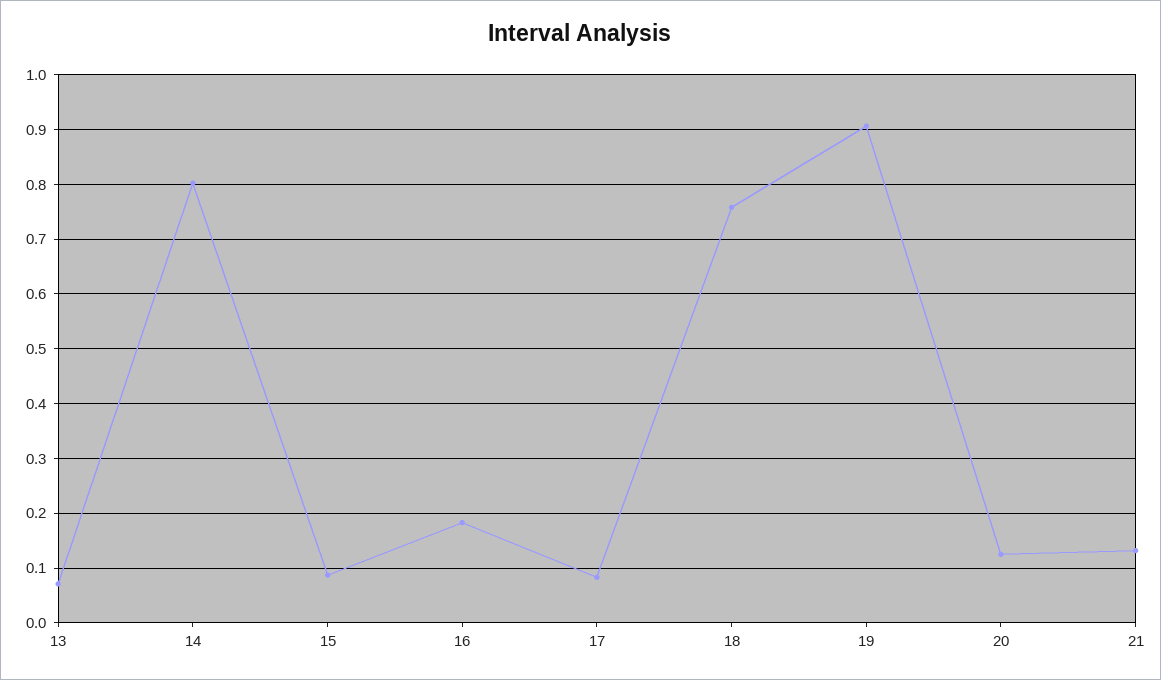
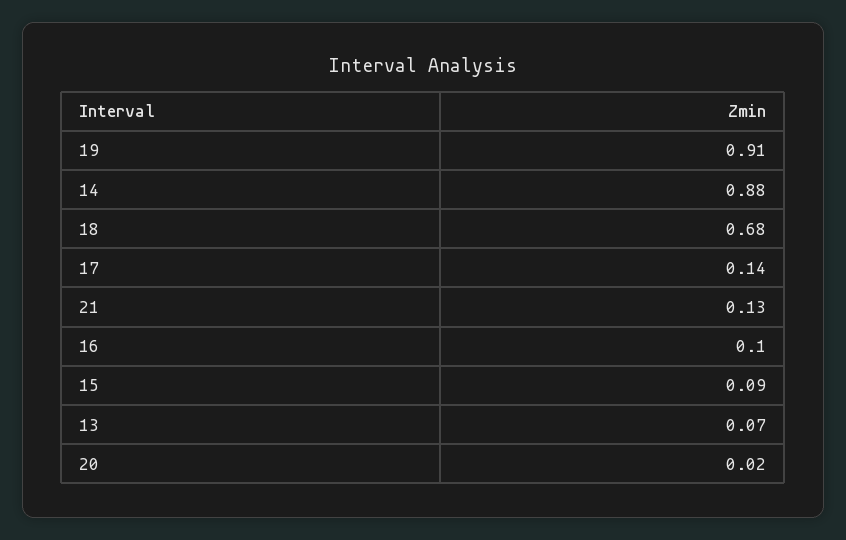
14: 0.8 -> 0.88
16: 0.18 -> 0.1
17: 0.08 -> 0.14
18: 0.76 -> 0.68
20: 0.12 -> 0.02

